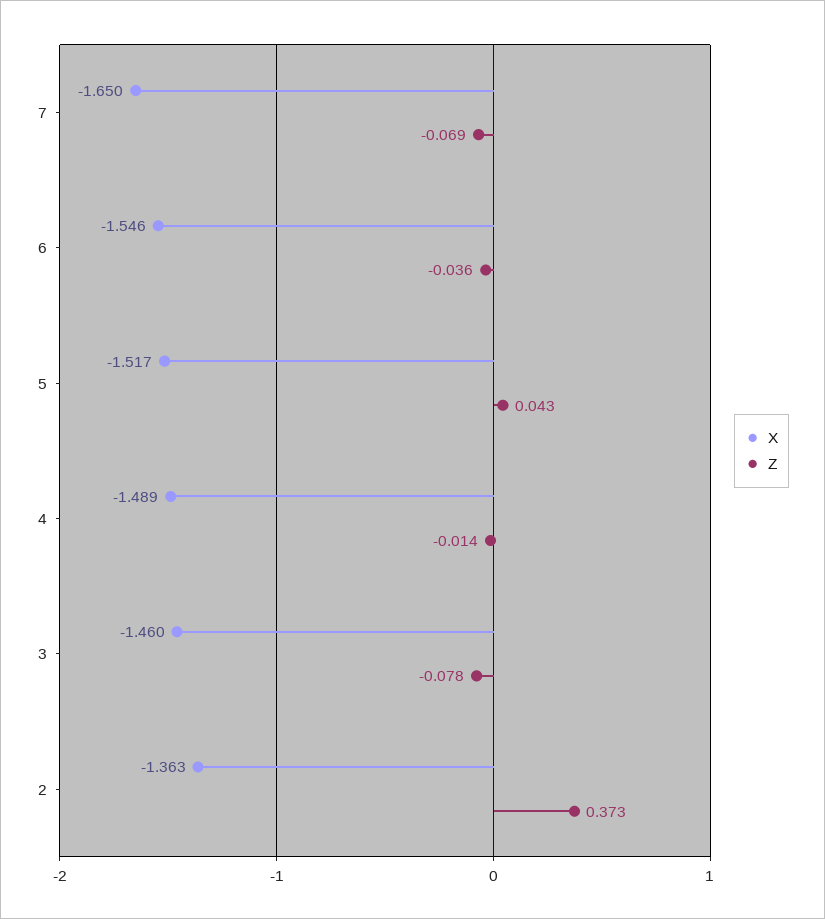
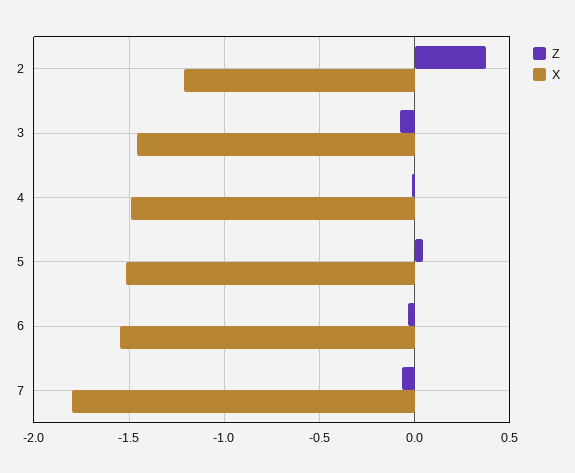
X, 7: -1.65 -> -1.8
X, 2: -1.363 -> -1.2

